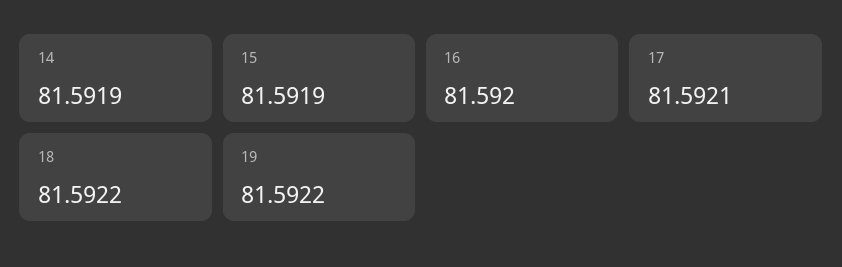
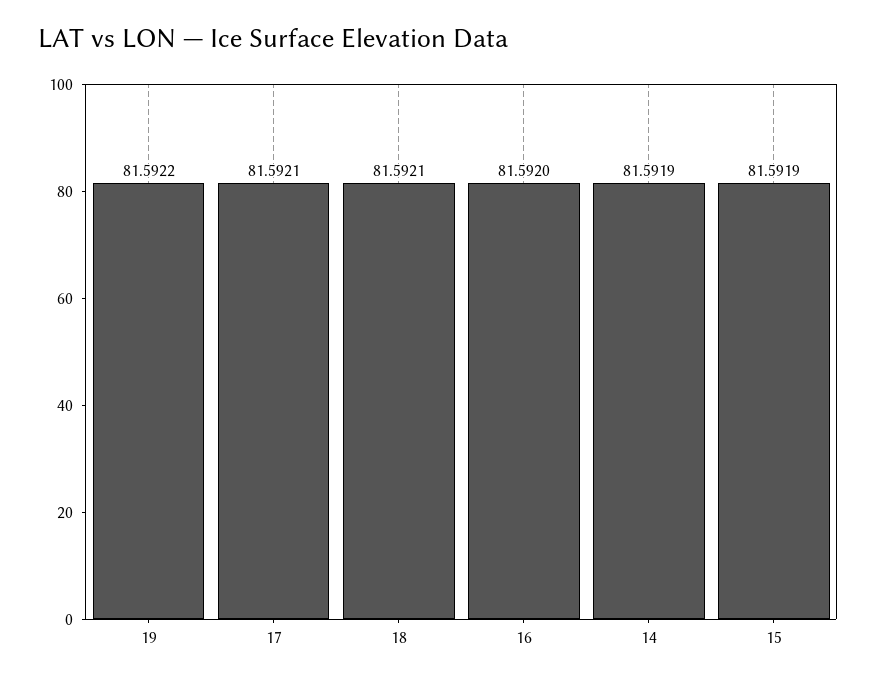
18: 81.5922 -> 81.5921

